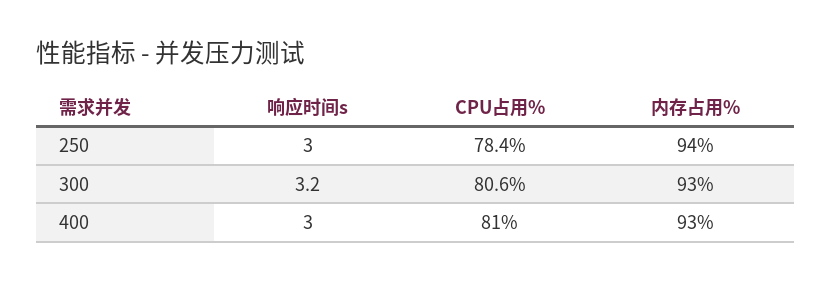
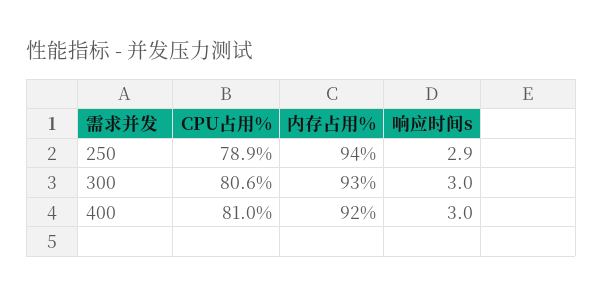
响应时间s, 250: 3 -> 2.9
CPU占用%, 250: 78.4 -> 78.9
响应时间s, 300: 3.2 -> 3
内存占用%, 400: 93 -> 92

